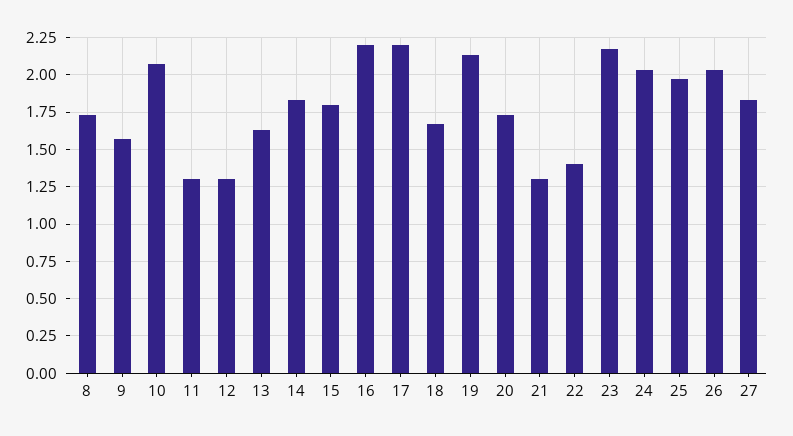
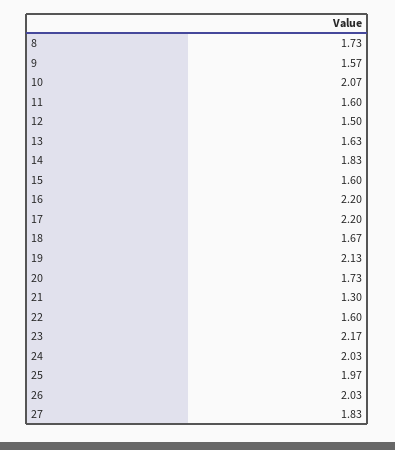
11: 1.3 -> 1.6
12: 1.3 -> 1.5
15: 1.8 -> 1.6
22: 1.4 -> 1.6

